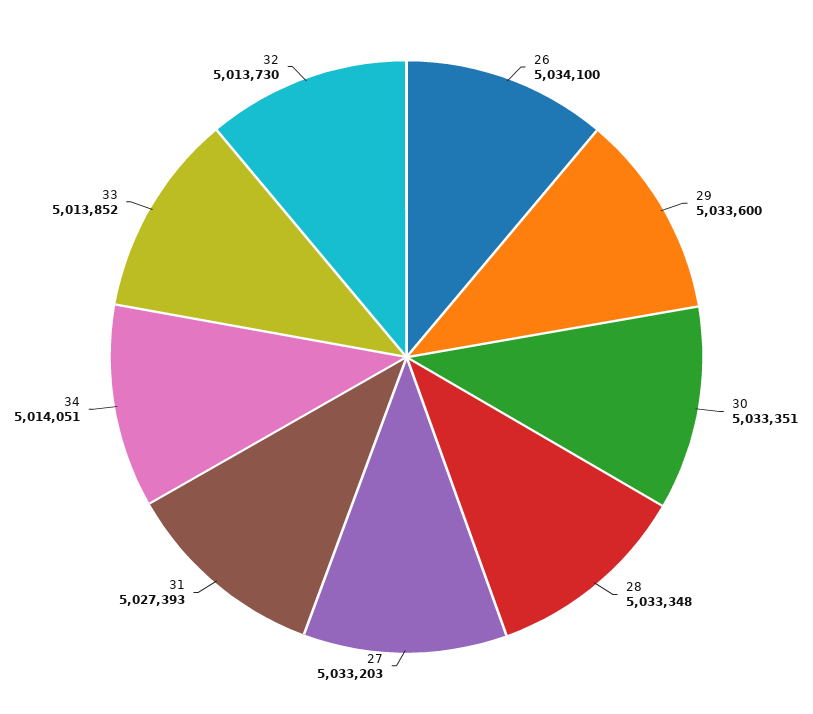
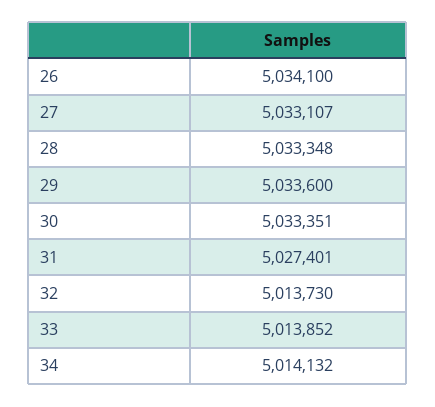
27: 5033203 -> 5033107
31: 5027393 -> 5027401
34: 5014051 -> 5014132

